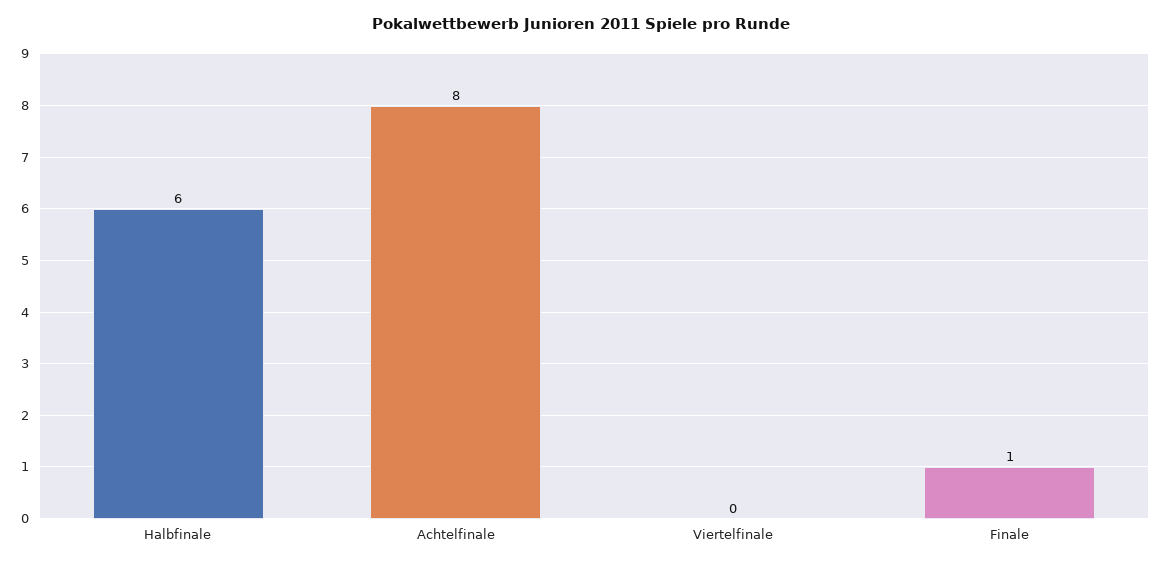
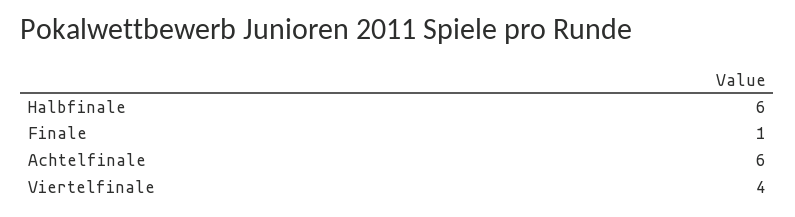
Achtelfinale: 8 -> 6
Viertelfinale: 0 -> 4

